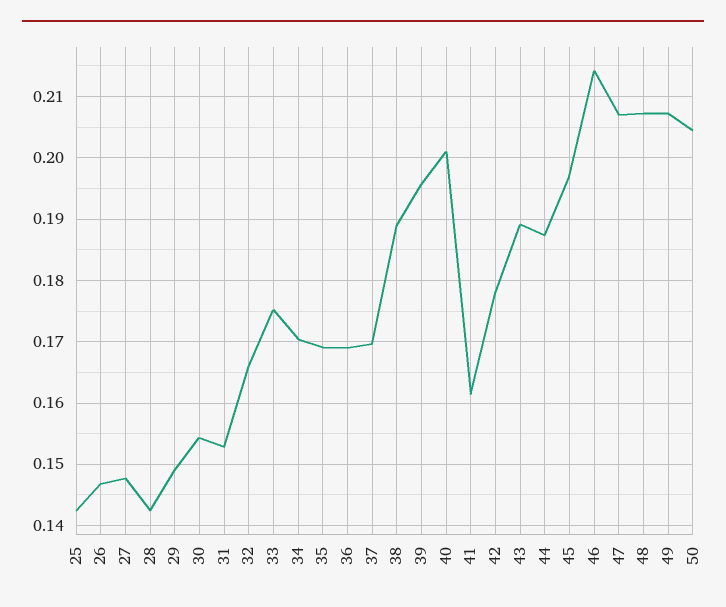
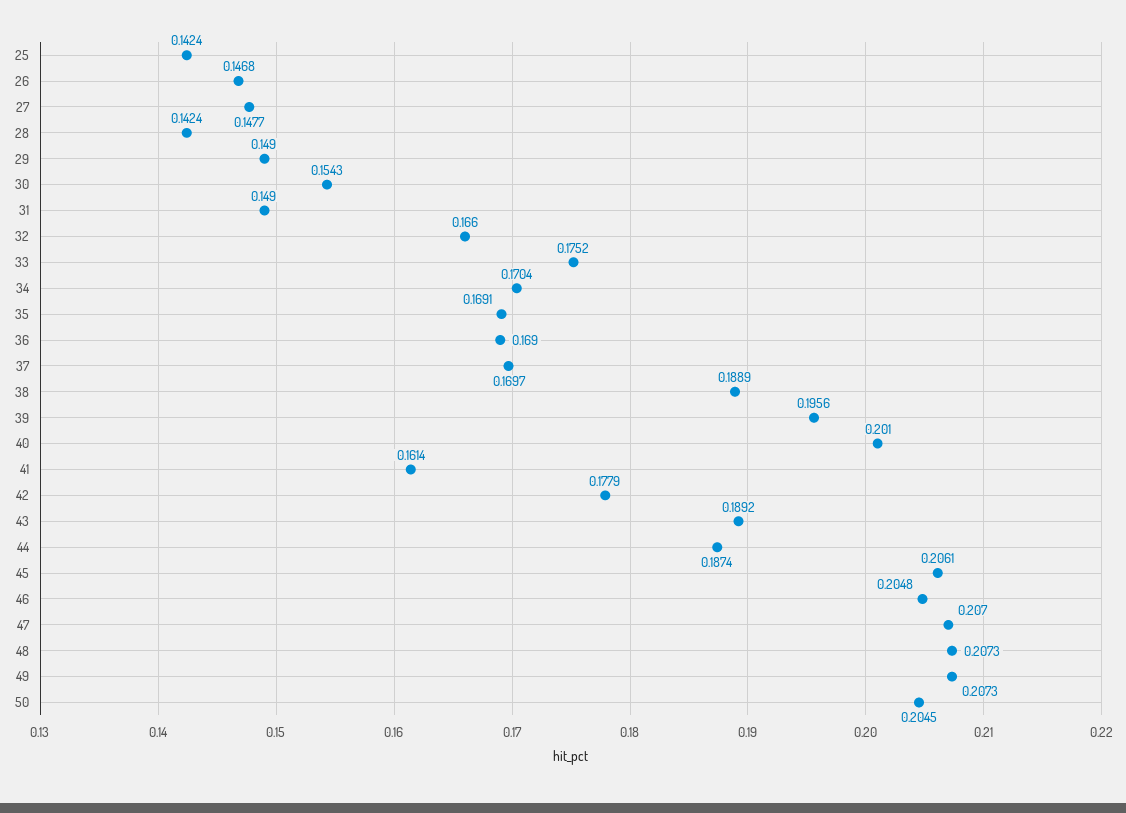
31: 0.153 -> 0.149
45: 0.197 -> 0.2061
46: 0.214 -> 0.2048

